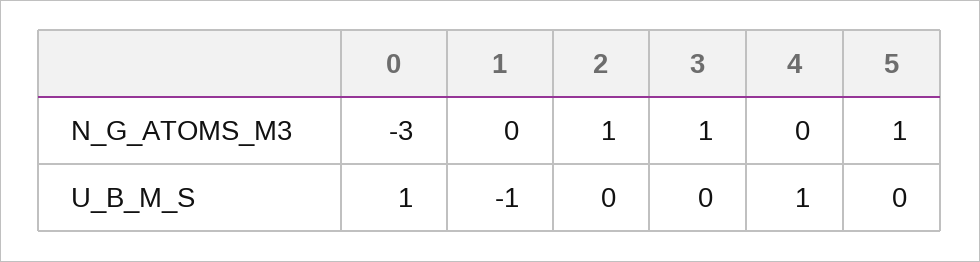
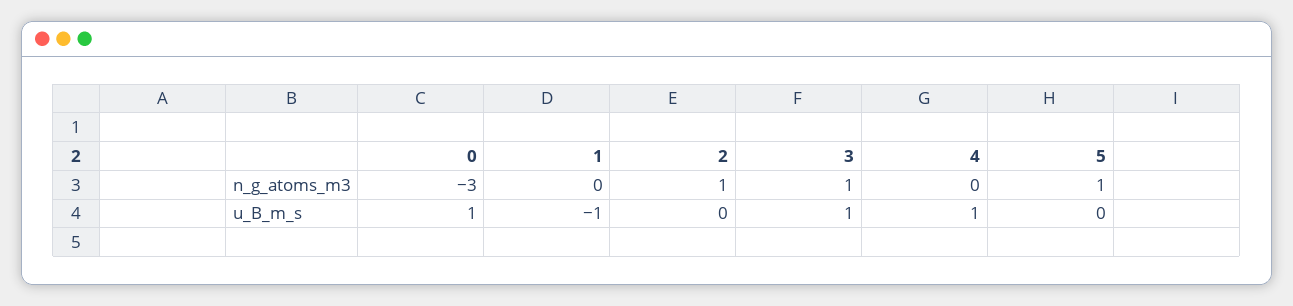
3, U_B_M_S: 0 -> 1

